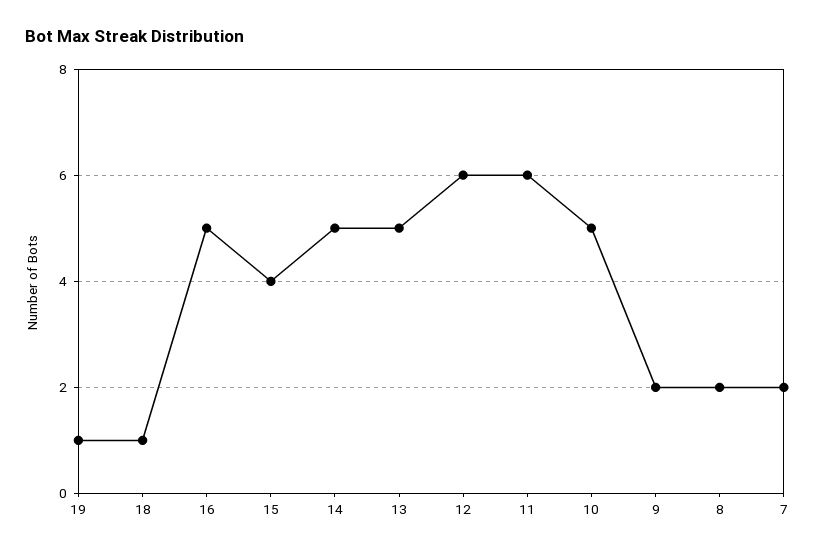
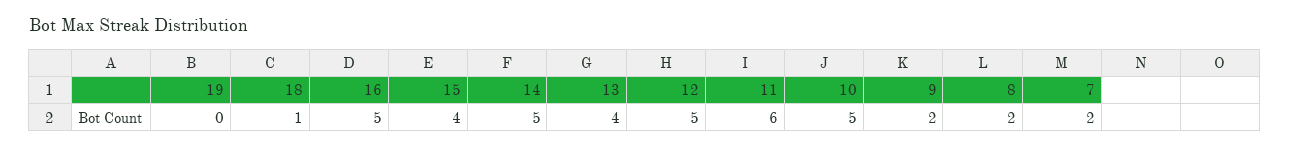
19: 1 -> 0
13: 5 -> 4
12: 6 -> 5

